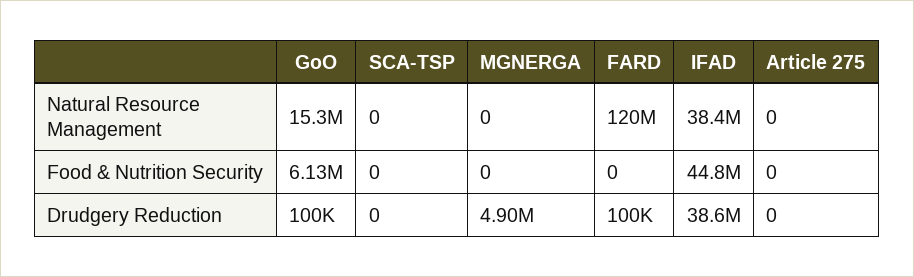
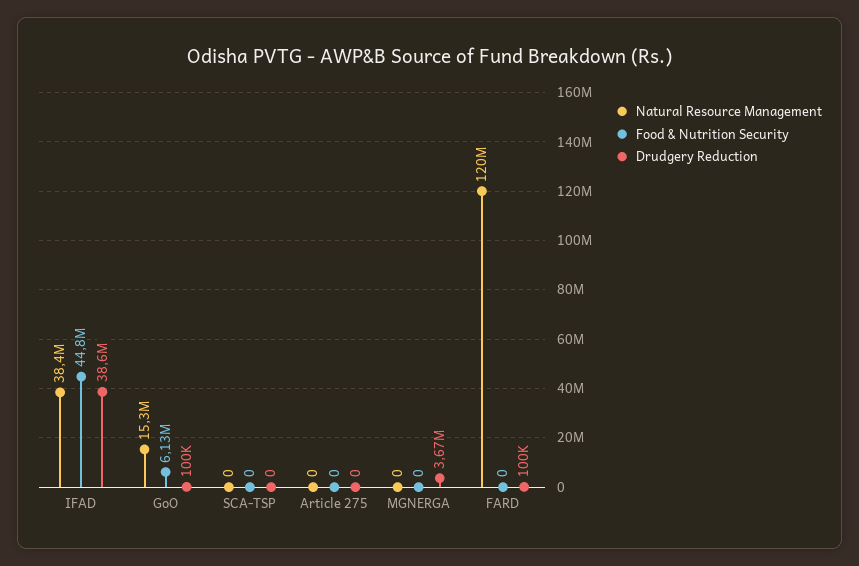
Drudgery Reduction, MGNERGA: 4900000 -> 3670000

